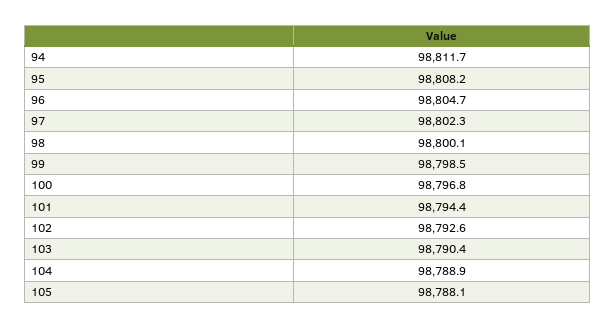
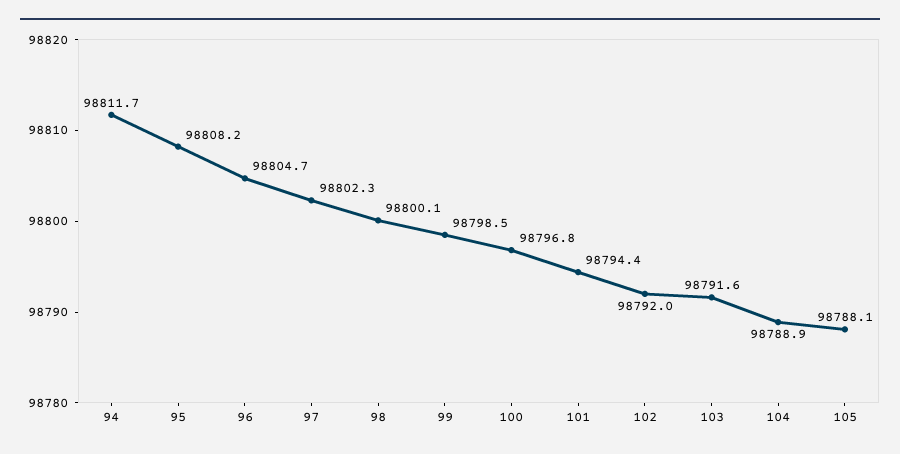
102: 98792.6 -> 98792
103: 98790.4 -> 98791.6

